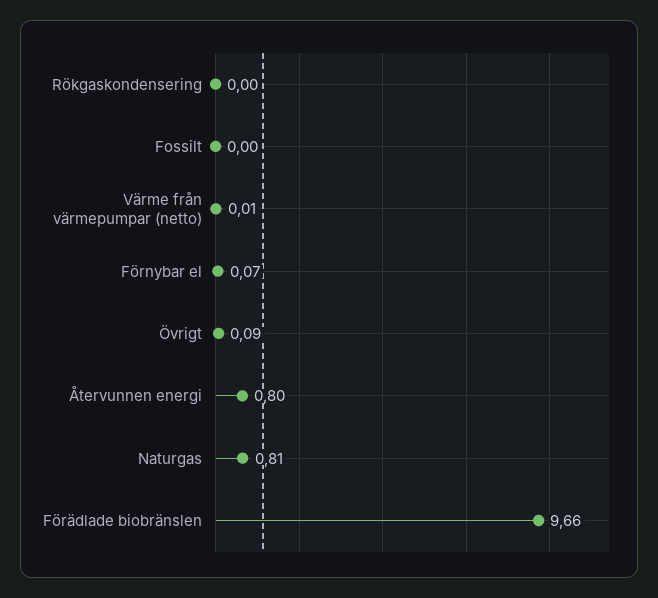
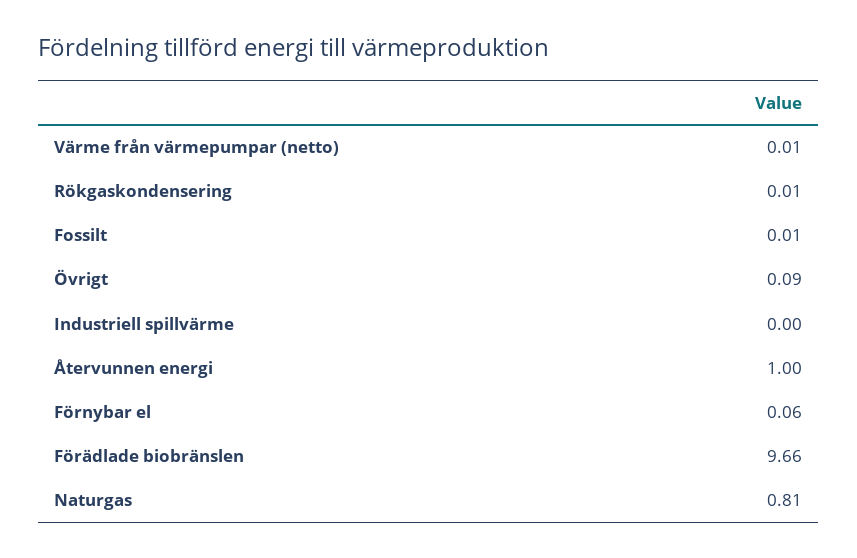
Rökgaskondensering: 0 -> 0.01
Fossilt: 0 -> 0.01
Förnybar el: 0.07 -> 0.06
Återvunnen energi: 0.8 -> 1
Industriell spillvärme: none -> 0

